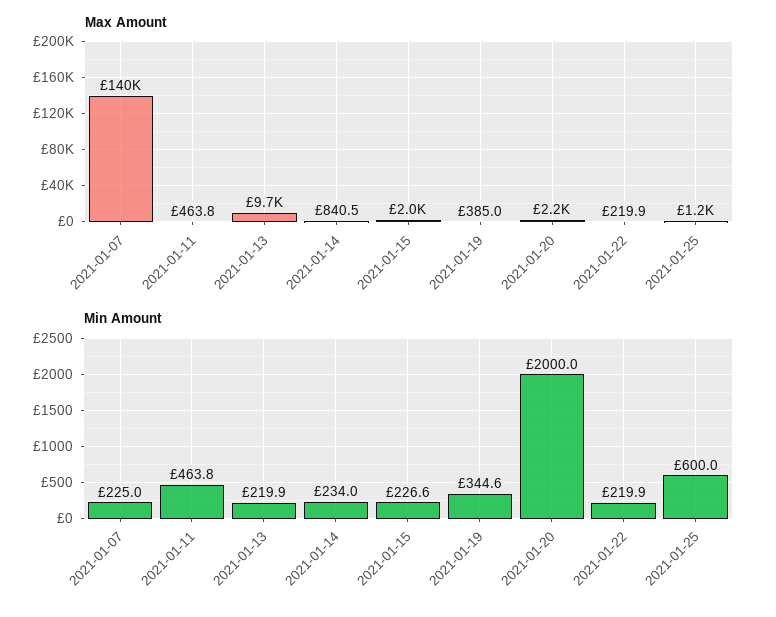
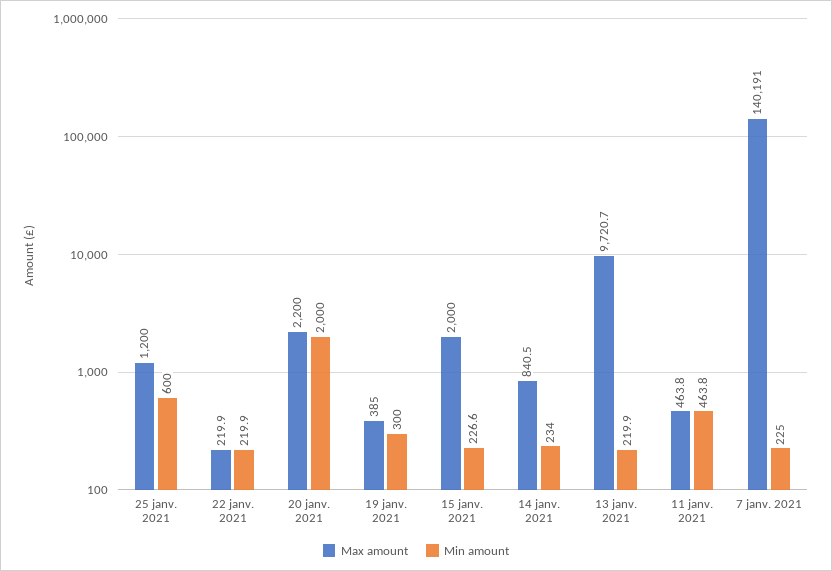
Min Amount, 2021-01-19: 344.6 -> 300

